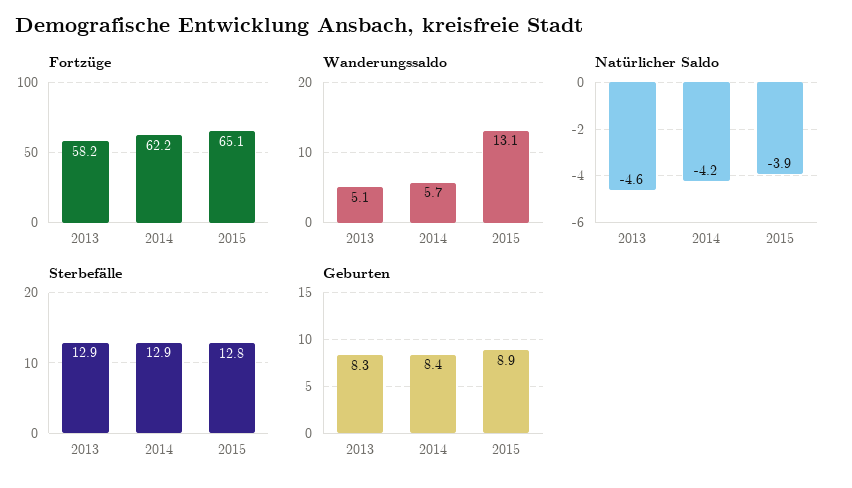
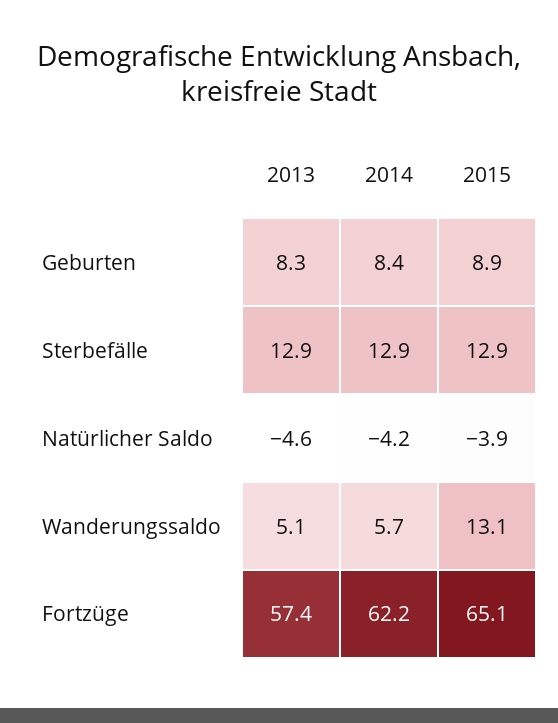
Fortzüge, 2013: 58.2 -> 57.4
Sterbefälle, 2015: 12.8 -> 12.9

